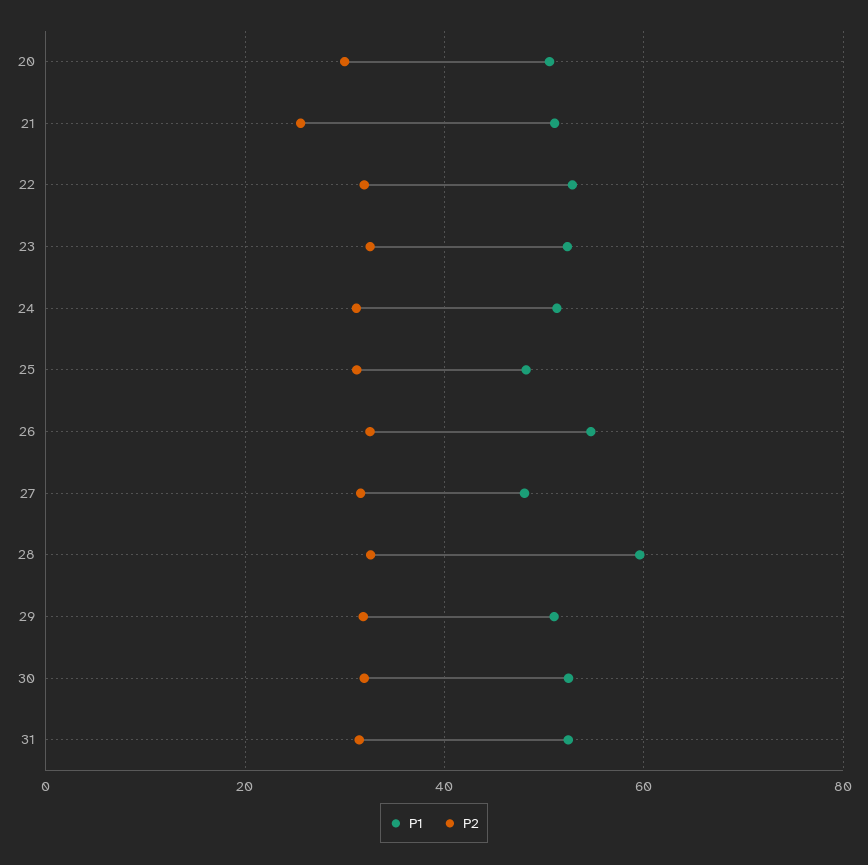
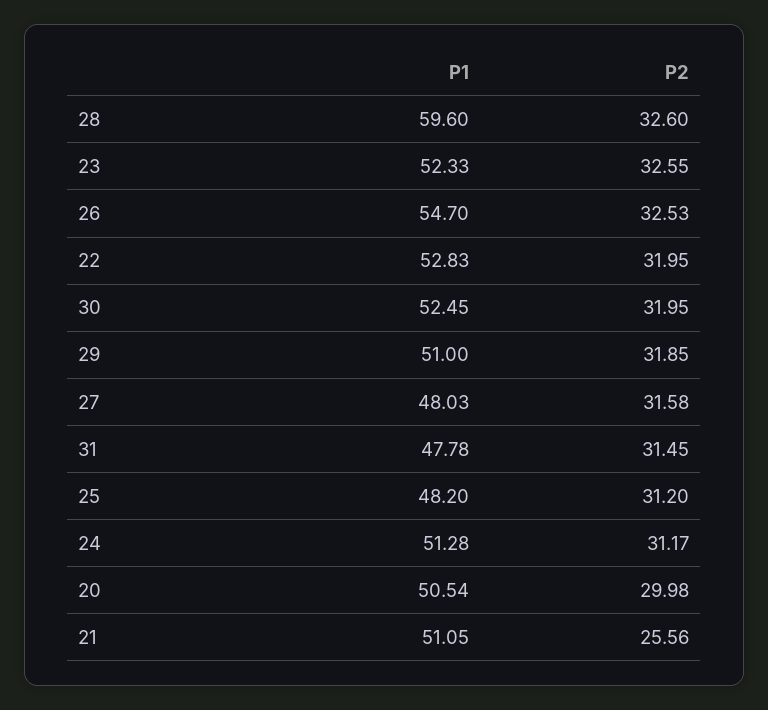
P1, 31: 52 -> 47.78

